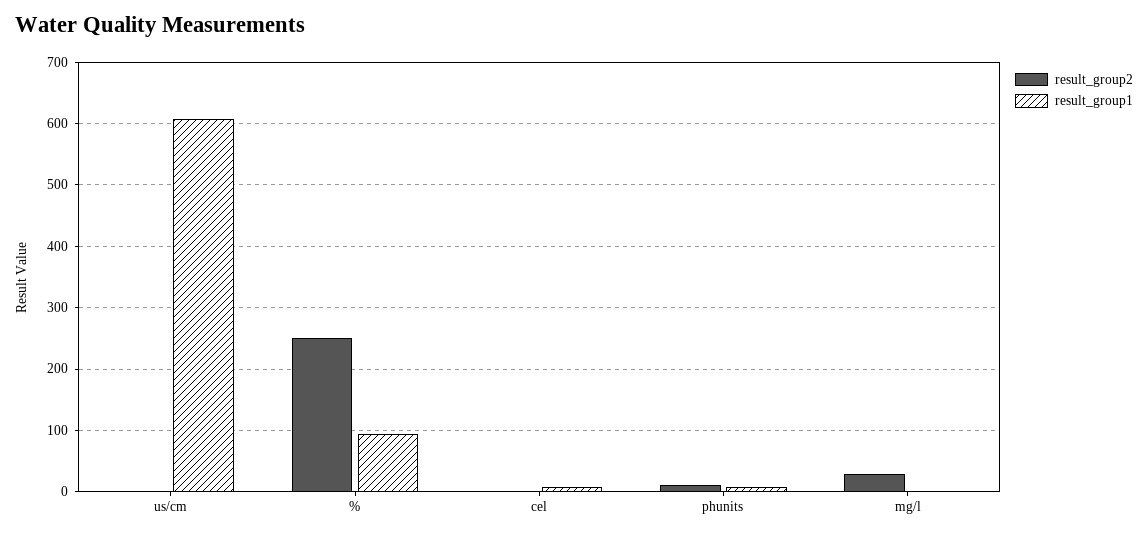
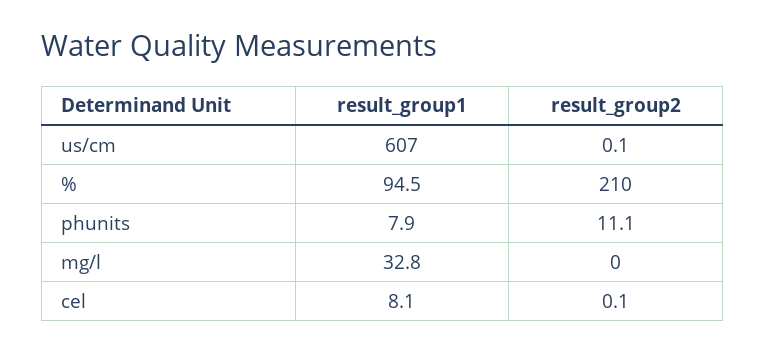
result_group2, %: 250 -> 210
result_group2, mg/l: 30 -> 0
result_group1, mg/l: 0 -> 32.8

